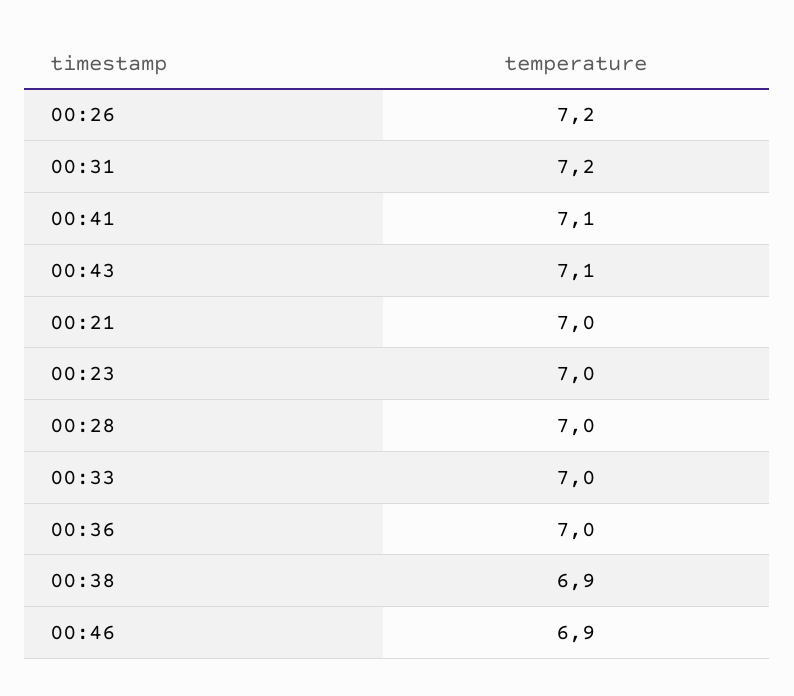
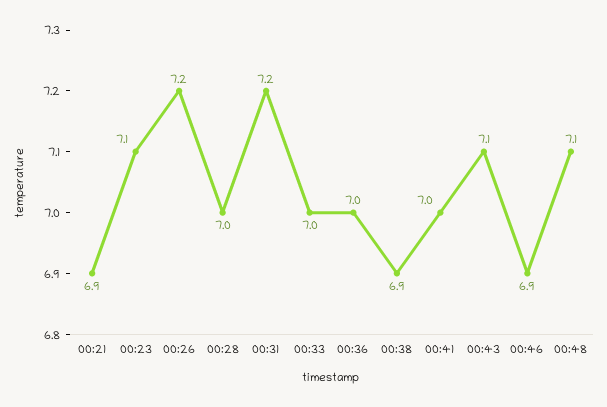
00:41: 7.1 -> 7
00:21: 7 -> 6.9
00:23: 7 -> 7.1
00:48: none -> 7.1

